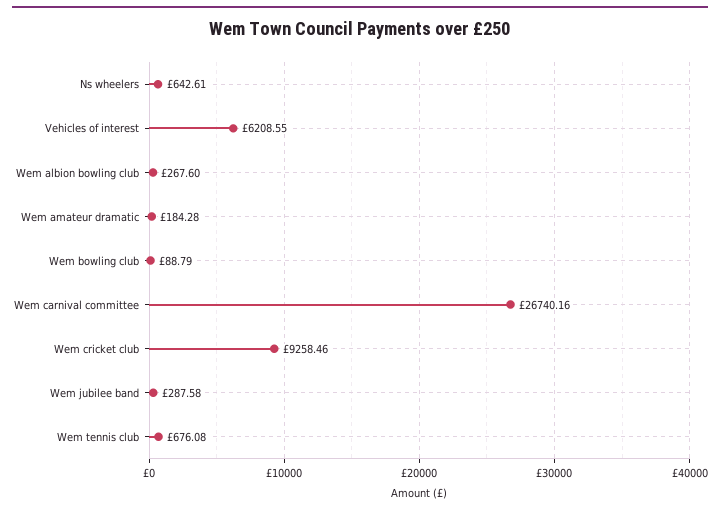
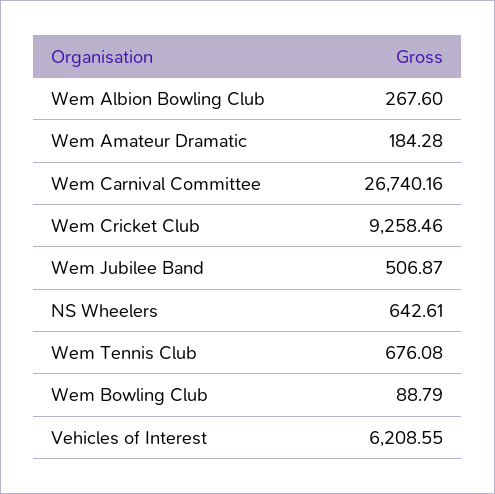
Wem jubilee band: 287.58 -> 506.87

